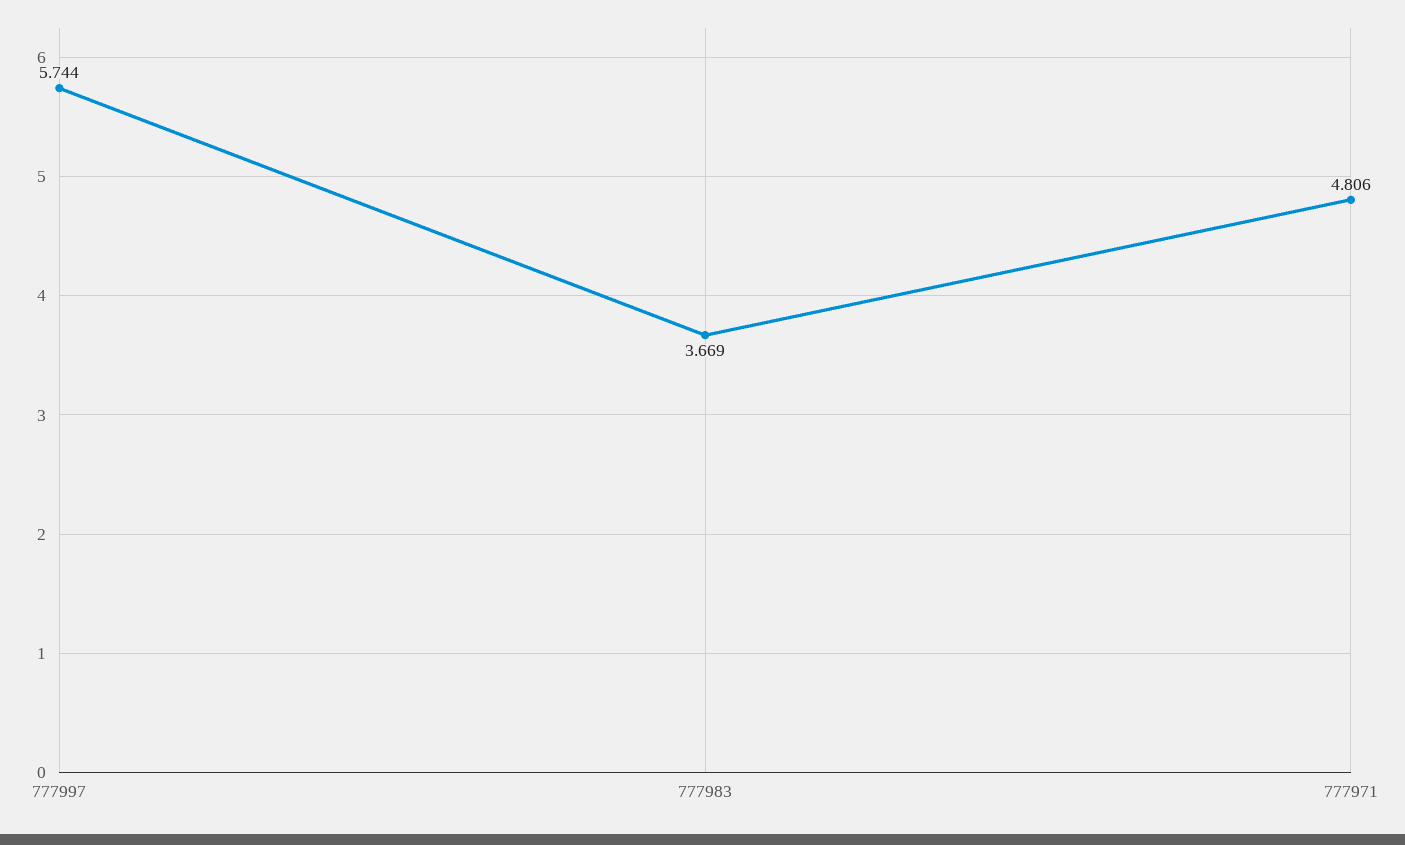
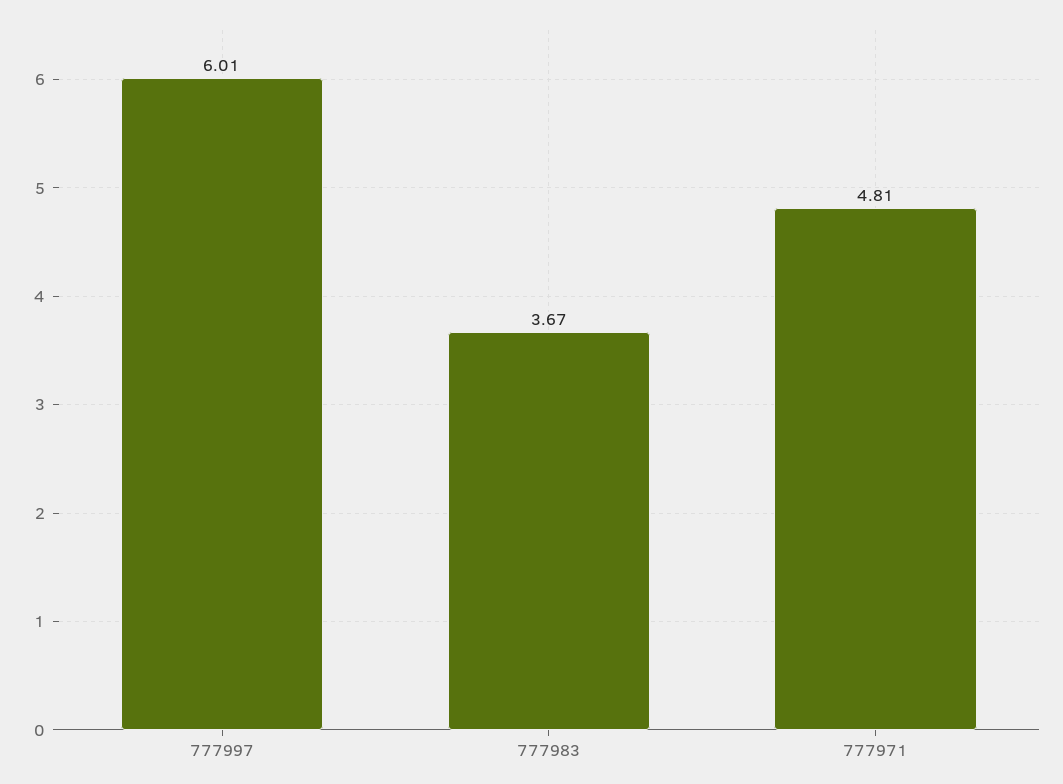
777997: 5.744 -> 6.01

